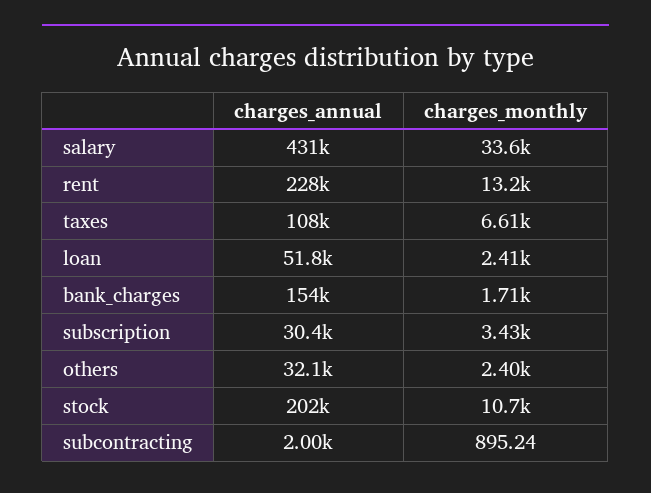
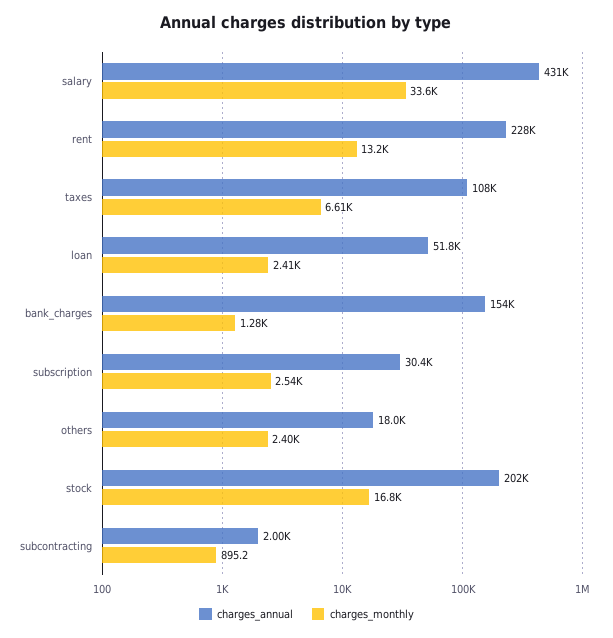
charges_monthly, bank_charges: 1710 -> 1280
charges_monthly, subscription: 3430 -> 2540
charges_annual, others: 32100 -> 18000
charges_monthly, stock: 10700 -> 16800

